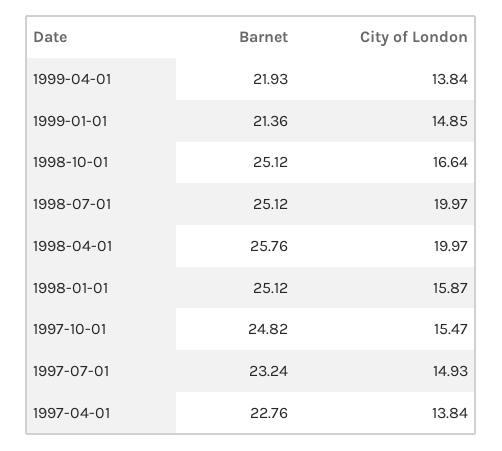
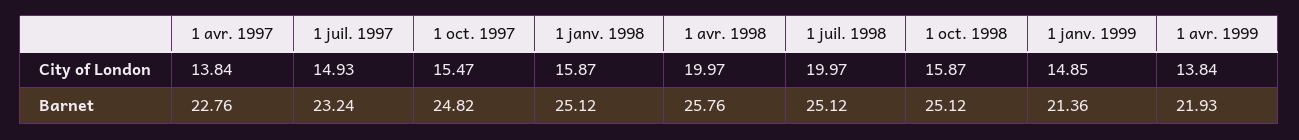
City of London, 1998-10-01: 16.64 -> 15.87

